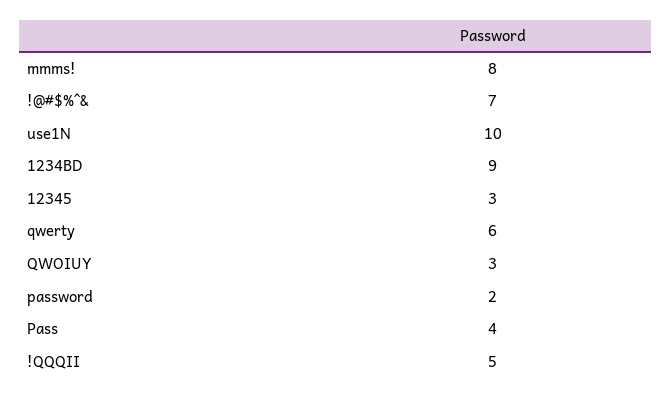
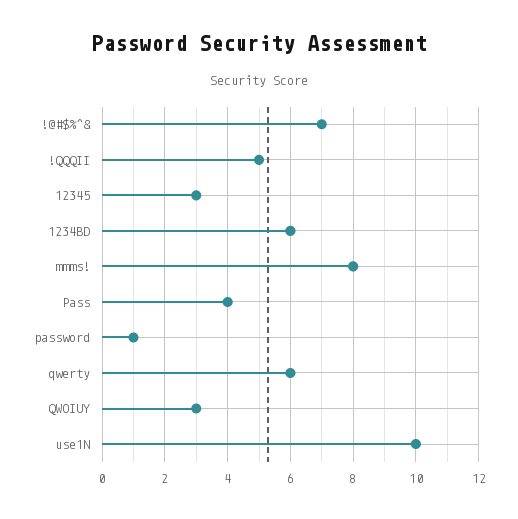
1234BD: 9 -> 6
password: 2 -> 1

